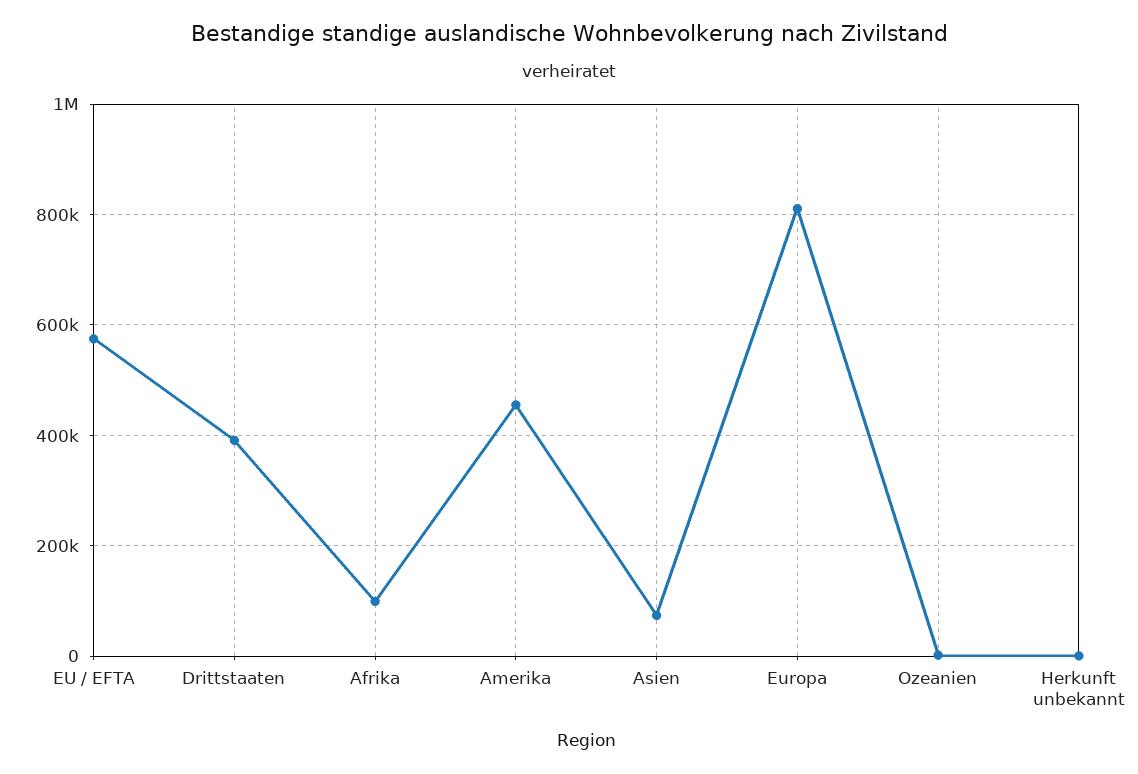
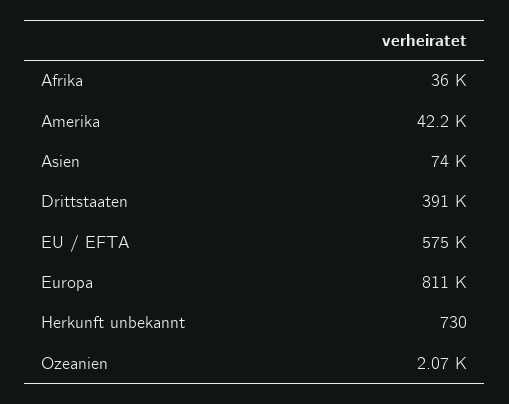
Afrika: 100000 -> 36000
Amerika: 460000 -> 42200

